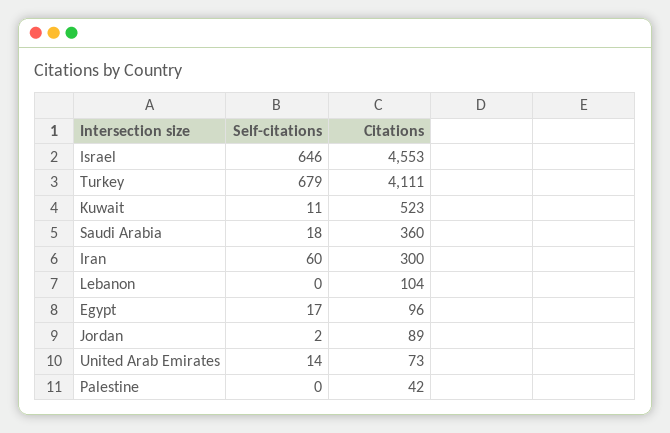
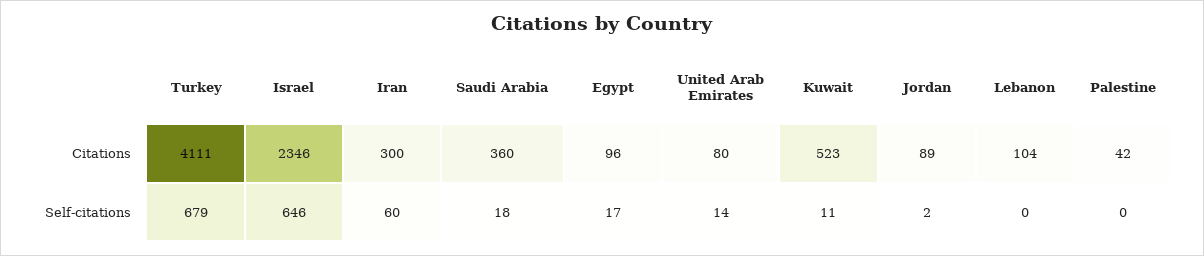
Citations, Israel: 4553 -> 2346
Citations, United Arab Emirates: 73 -> 80

